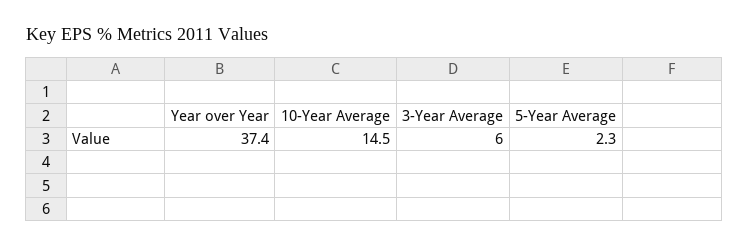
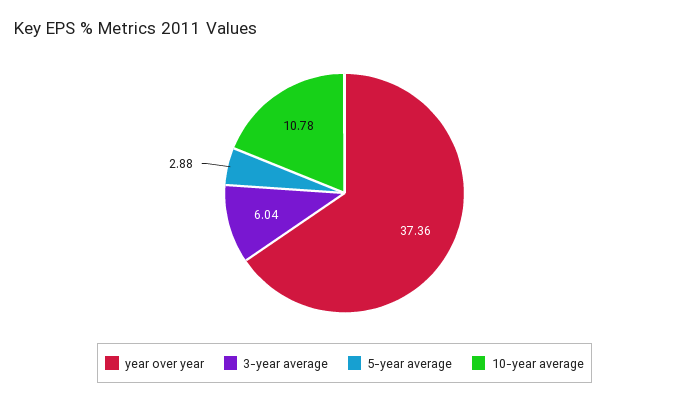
10-Year Average: 14.5 -> 10.78
5-Year Average: 2.3 -> 2.88

